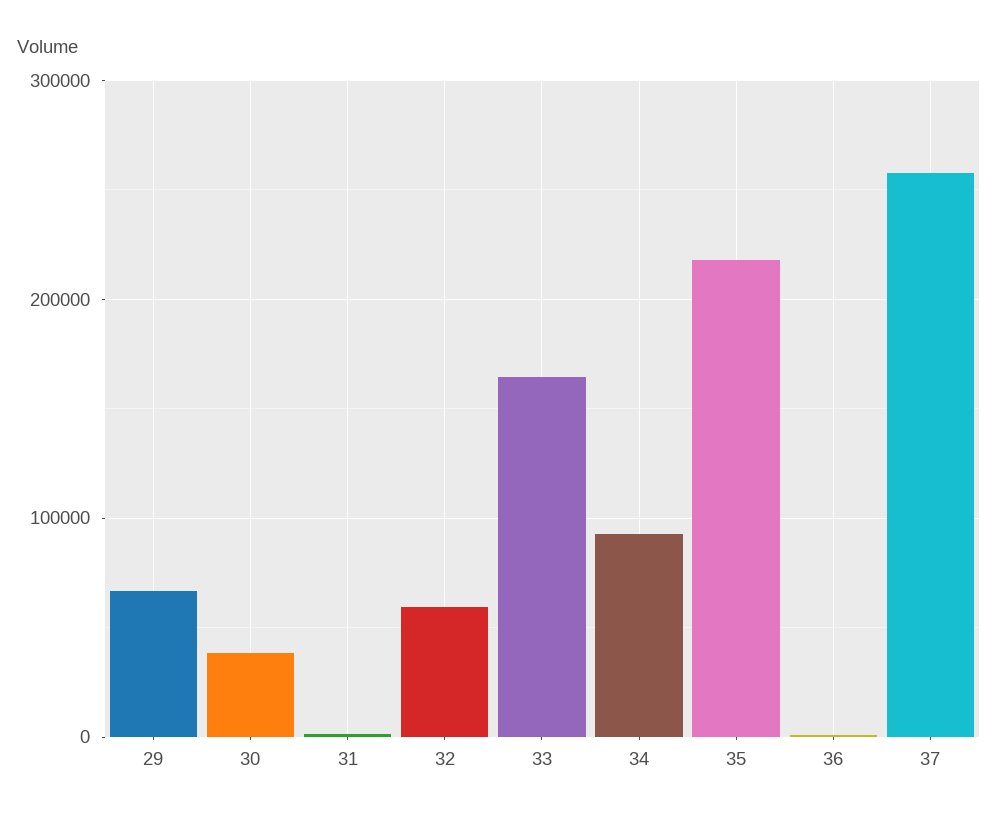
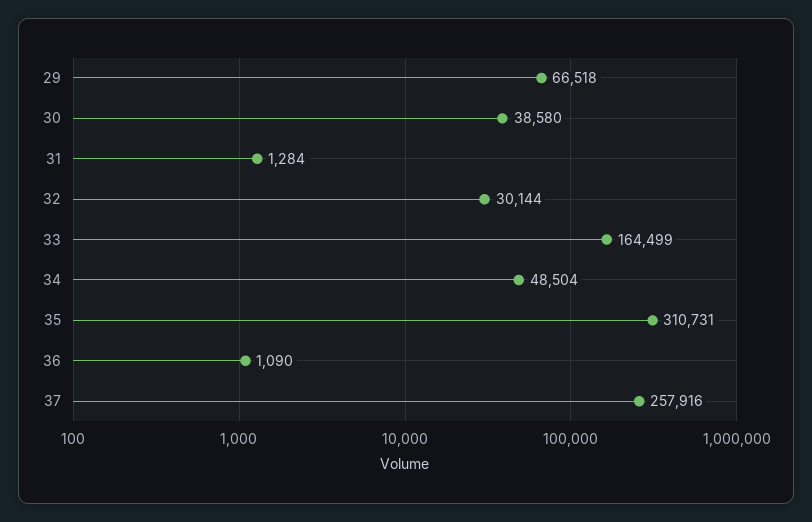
32: 60000 -> 30144
34: 90000 -> 48504
35: 220000 -> 310731

